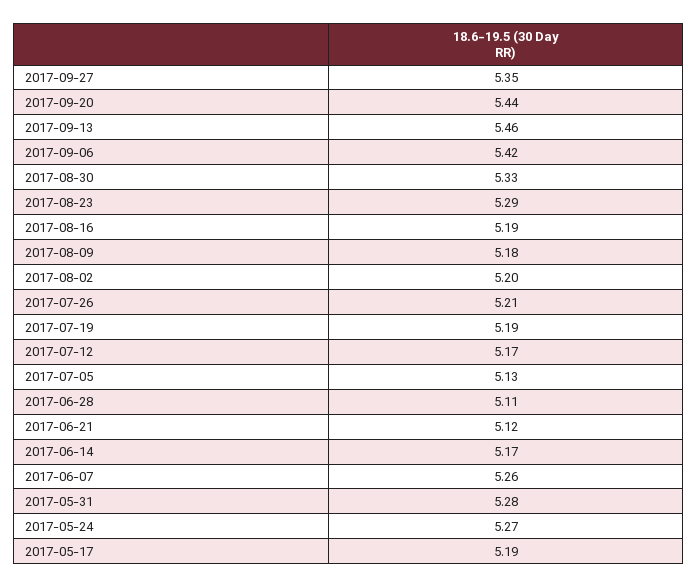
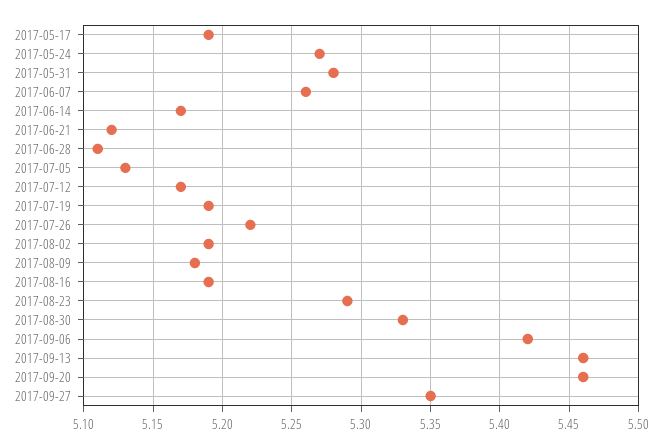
2017-09-20: 5.44 -> 5.46
2017-08-02: 5.2 -> 5.19
2017-07-26: 5.21 -> 5.22

